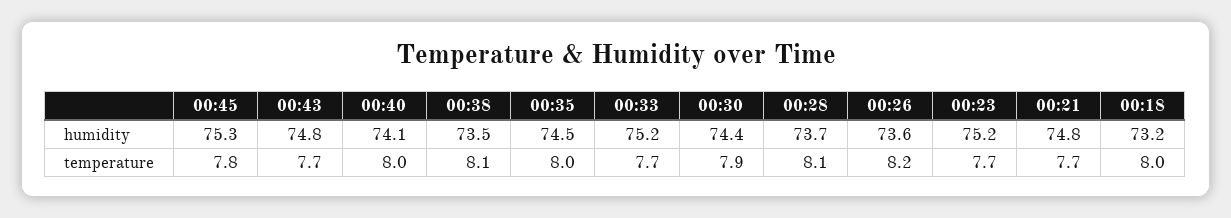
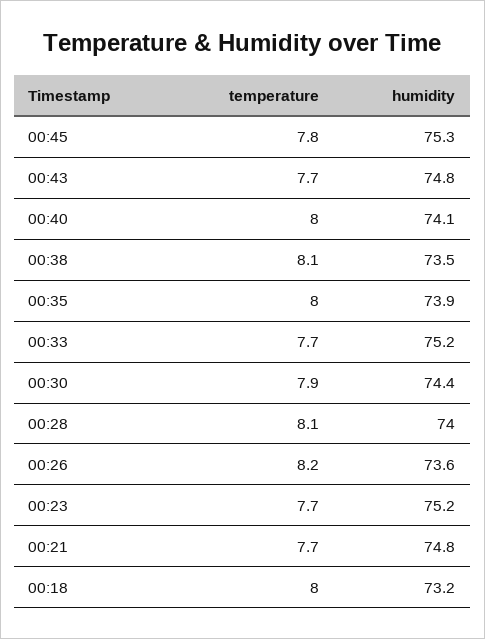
00:35, humidity: 74.5 -> 73.9
00:28, humidity: 73.7 -> 74

